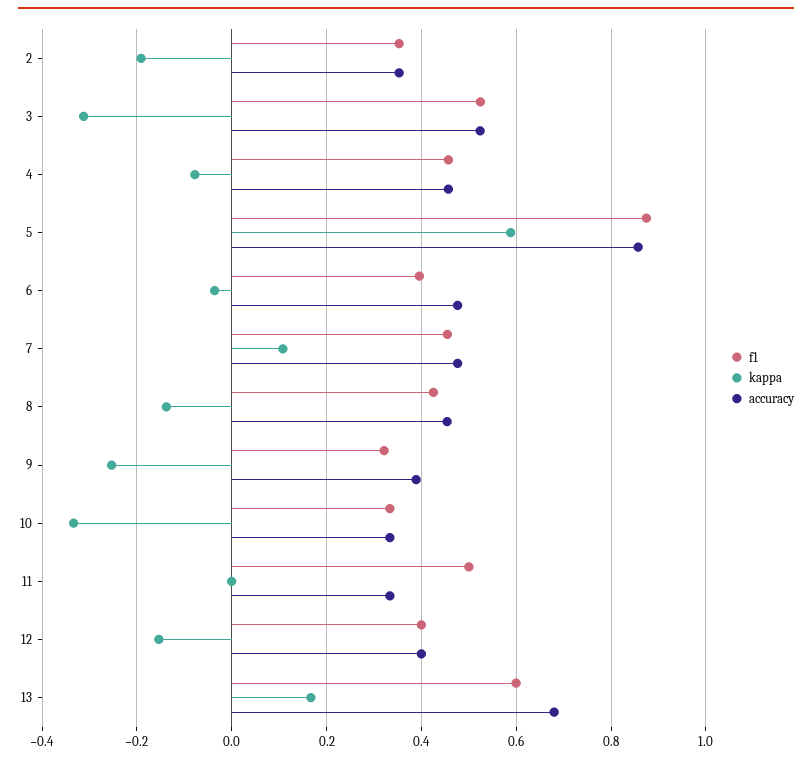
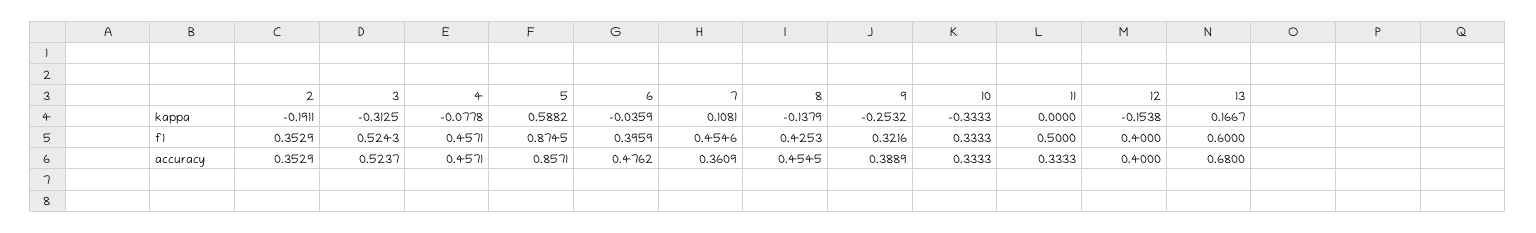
accuracy, 7: 0.48 -> 0.3609

